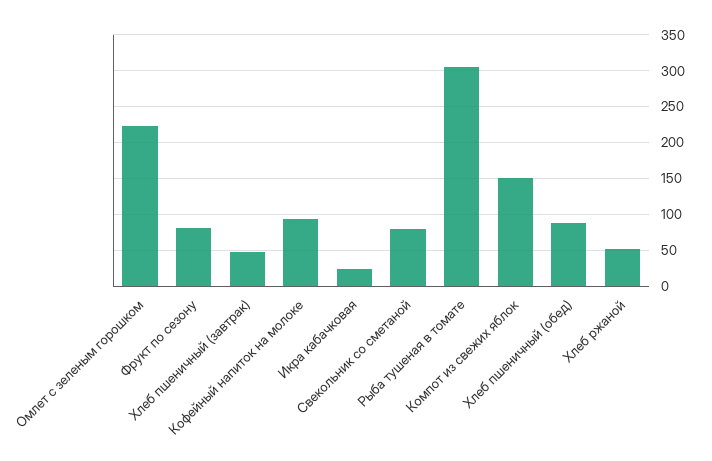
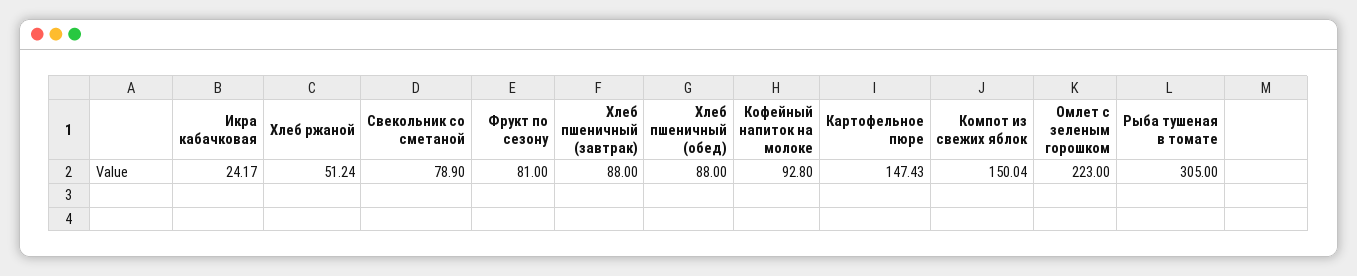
Хлеб пшеничный (завтрак): 50 -> 88
Картофельное пюре: none -> 147.43

